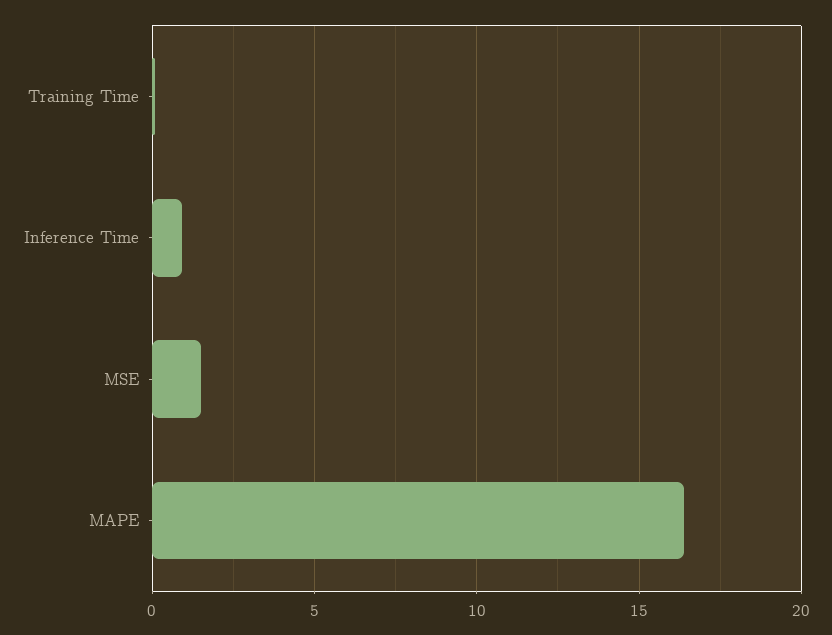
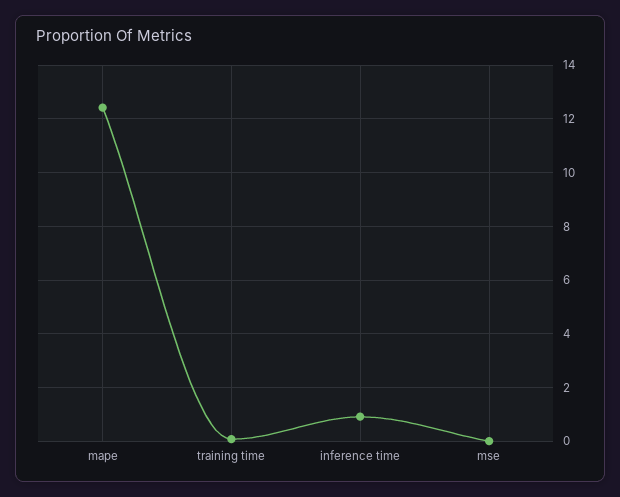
MSE: 1.5 -> 0
MAPE: 16.5 -> 12.5

